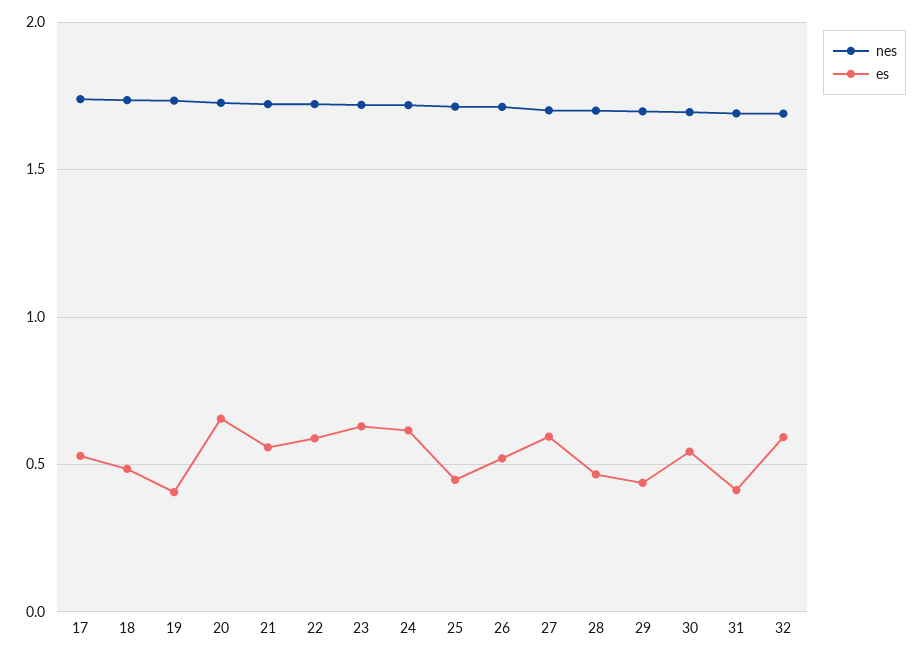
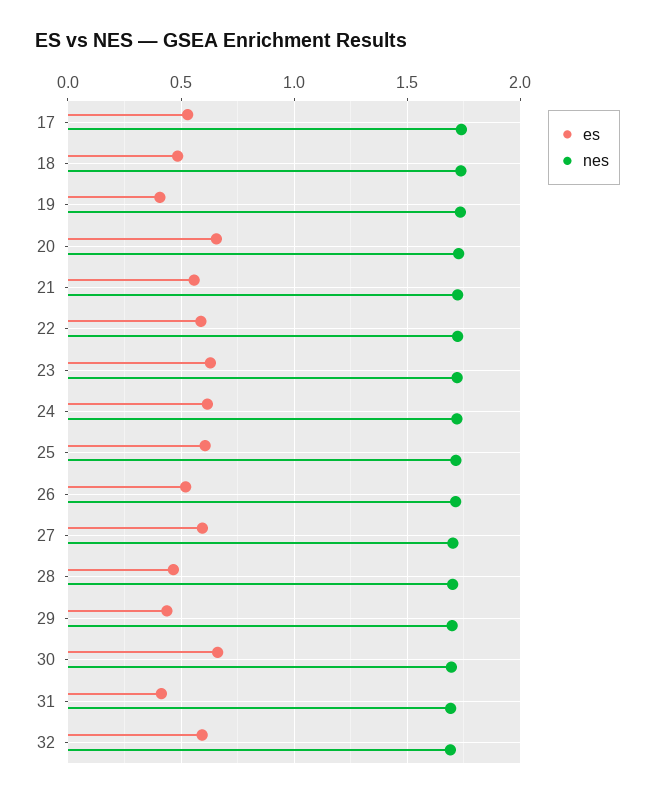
es, 25: 0.45 -> 0.6
es, 30: 0.55 -> 0.65

